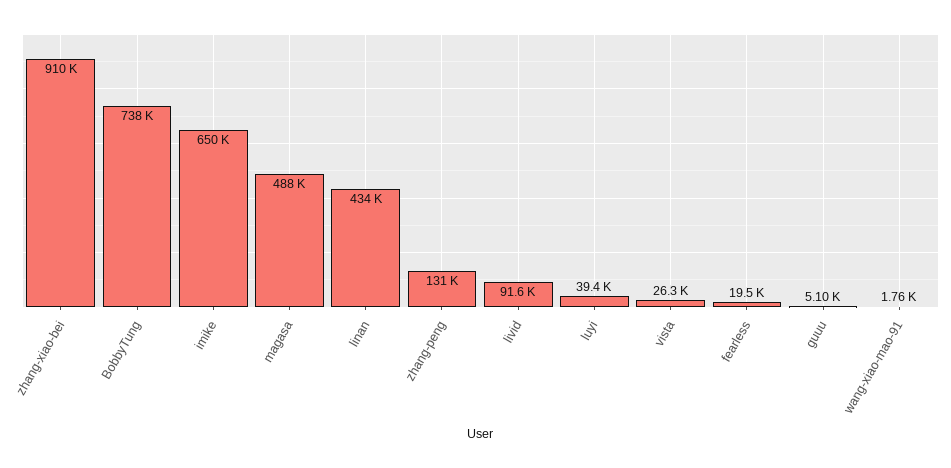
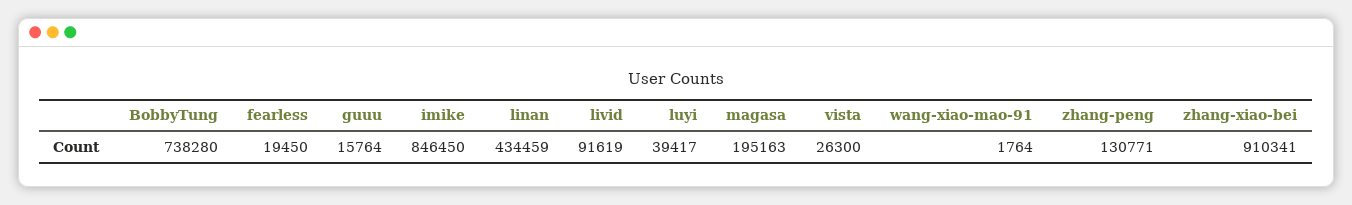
imike: 650000 -> 846450
magasa: 488000 -> 195163
guuu: 5100 -> 15764

